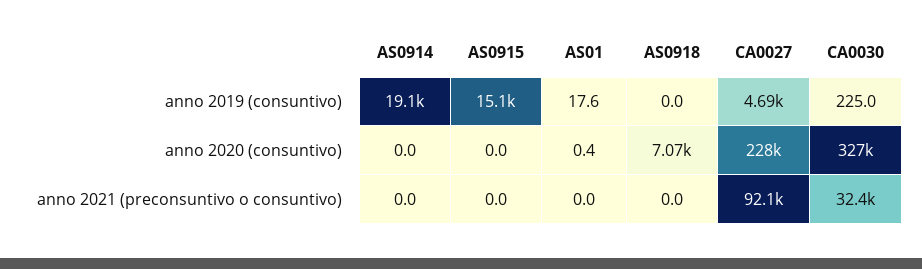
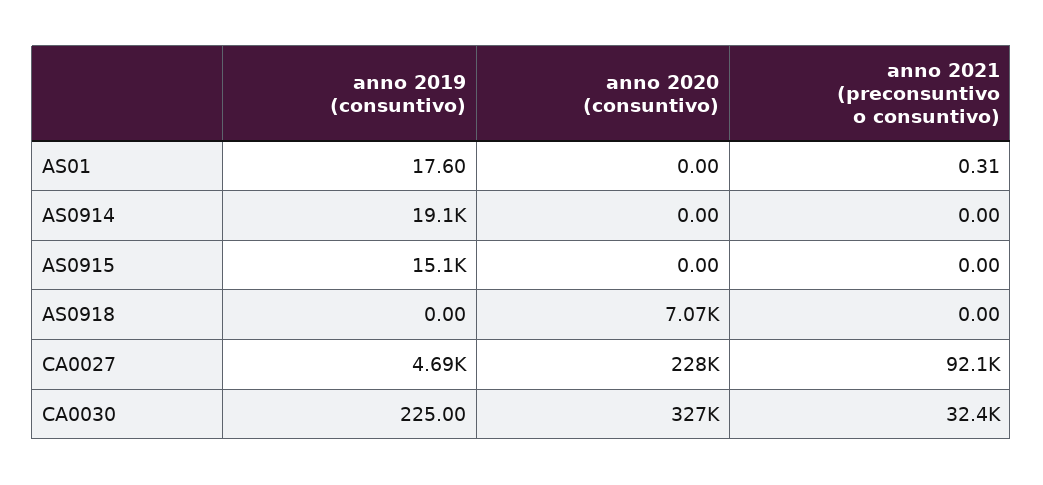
AS01, anno 2020 (consuntivo): 0.4 -> 0
AS01, anno 2021 (preconsuntivo o consuntivo): 0 -> 0.31

